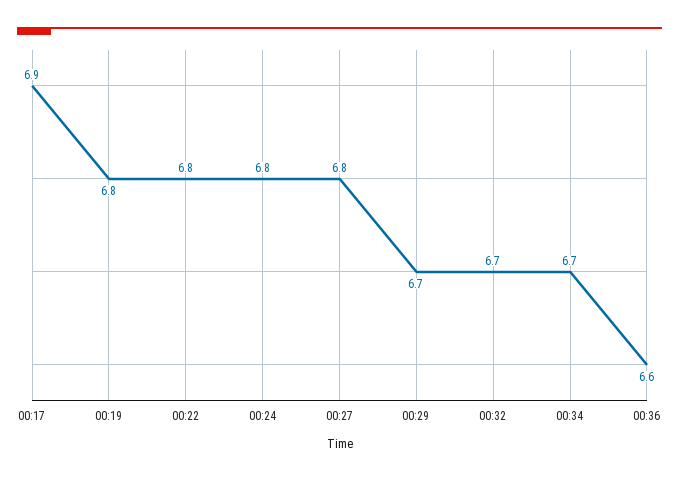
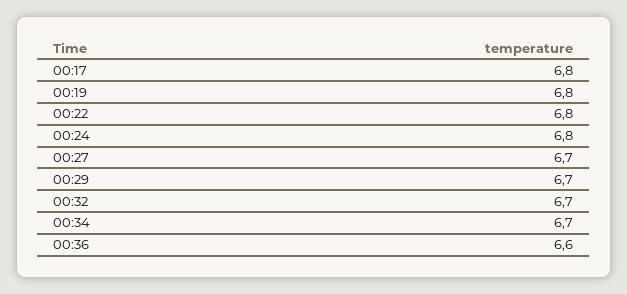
00:17: 6.9 -> 6.8
00:27: 6.8 -> 6.7

